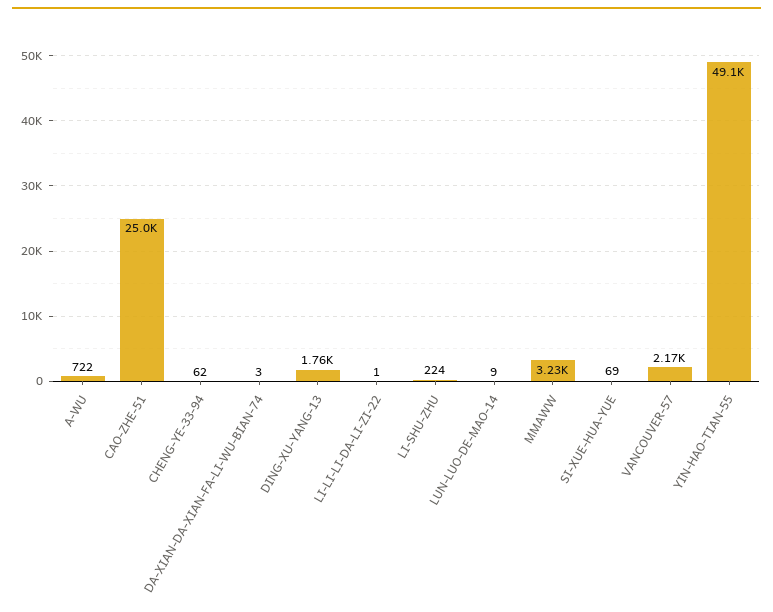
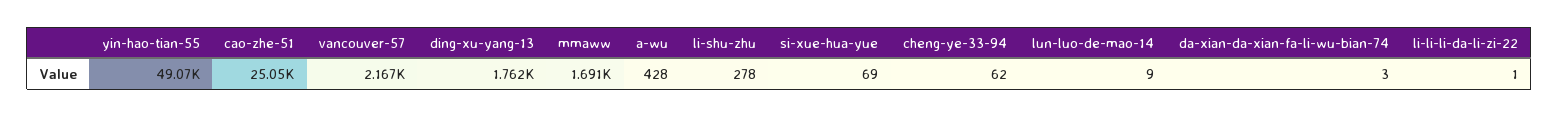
A-WU: 722 -> 428
LI-SHU-ZHU: 224 -> 278
MMAWW: 3230 -> 1691

